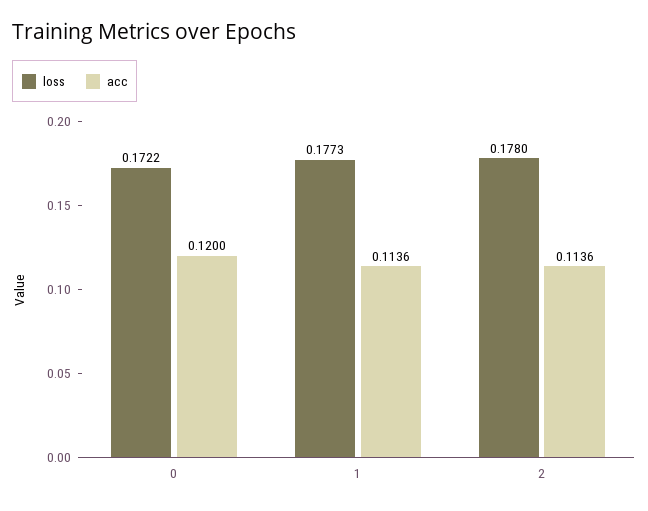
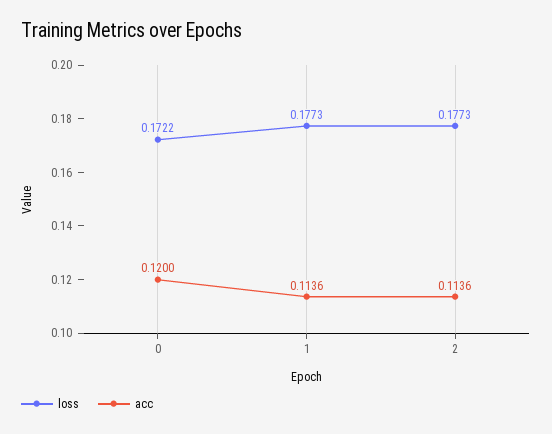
loss, 2: 0.178 -> 0.1773

